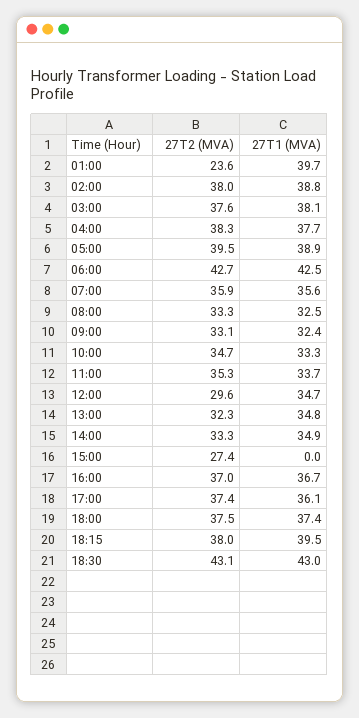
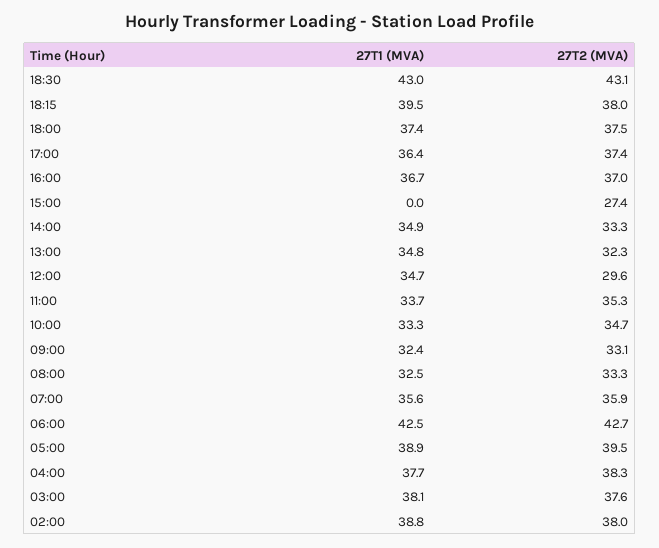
27T2 (MVA), 01:00: 23.6 -> none
27T1 (MVA), 01:00: 39.7 -> none
27T1 (MVA), 17:00: 36.1 -> 36.4

